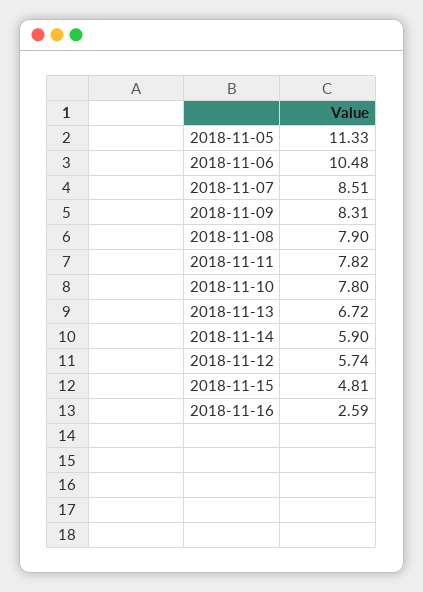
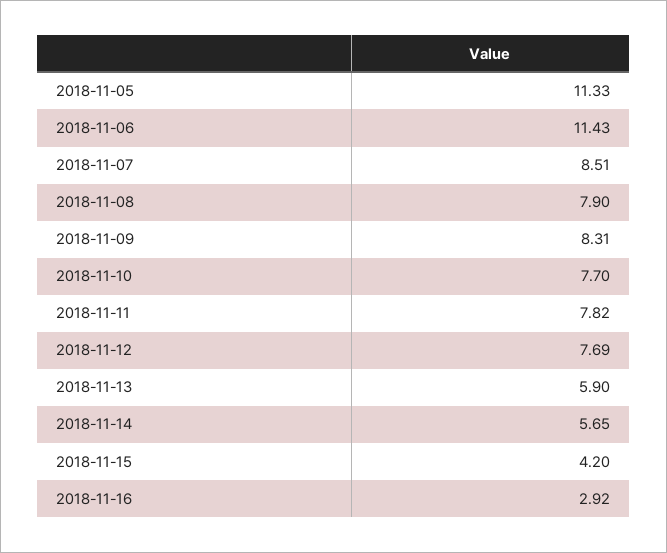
2018-11-06: 10.48 -> 11.43
2018-11-10: 7.8 -> 7.7
2018-11-13: 6.72 -> 5.9
2018-11-14: 5.9 -> 5.65
2018-11-12: 5.74 -> 7.69
2018-11-15: 4.81 -> 4.2
2018-11-16: 2.59 -> 2.92

